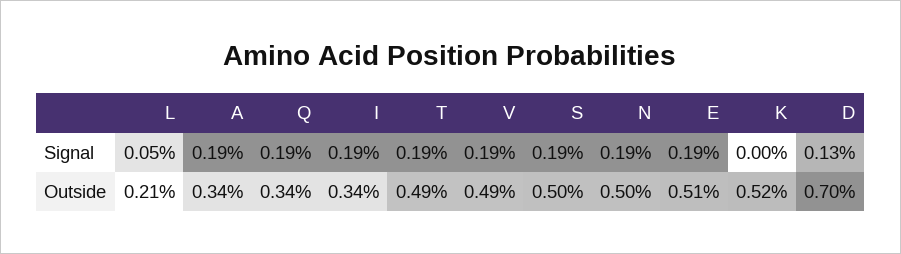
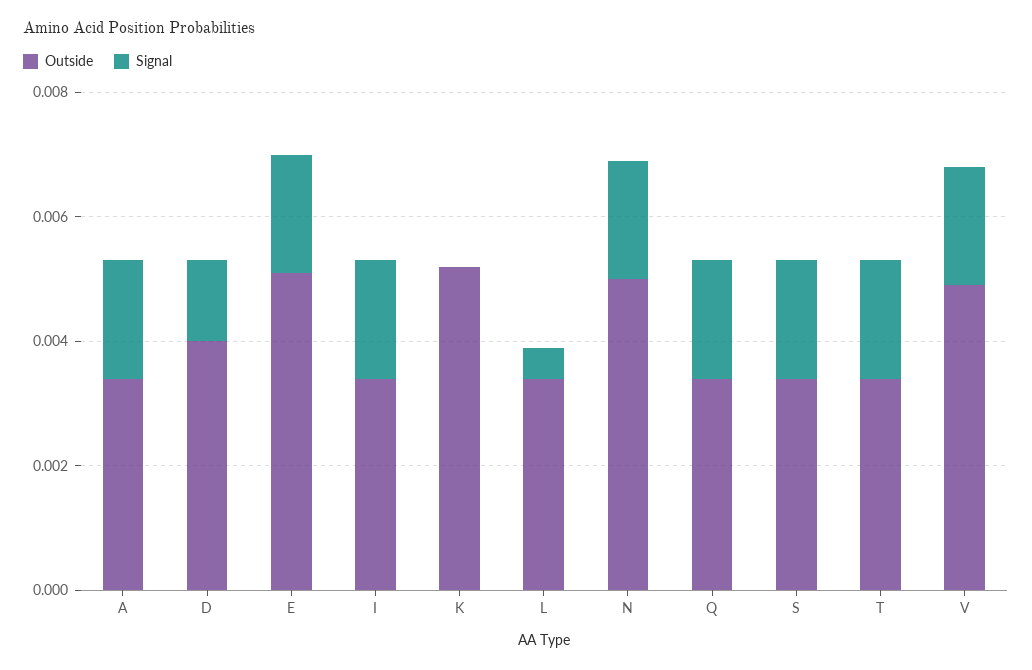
Outside, L: 0.0021 -> 0.0035
Outside, T: 0.0049 -> 0.0035
Outside, S: 0.005 -> 0.0035
Outside, D: 0.007 -> 0.004

